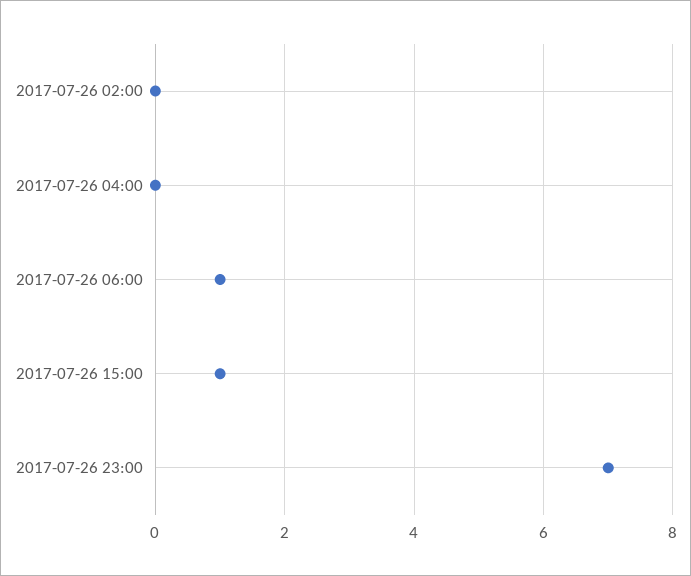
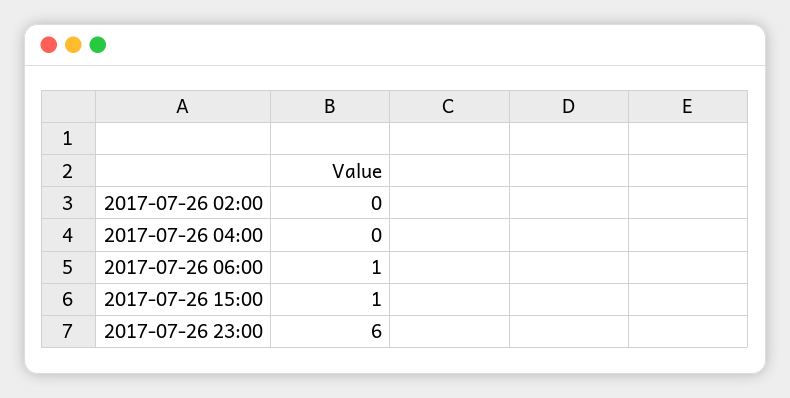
2017-07-26 23:00: 7 -> 6

